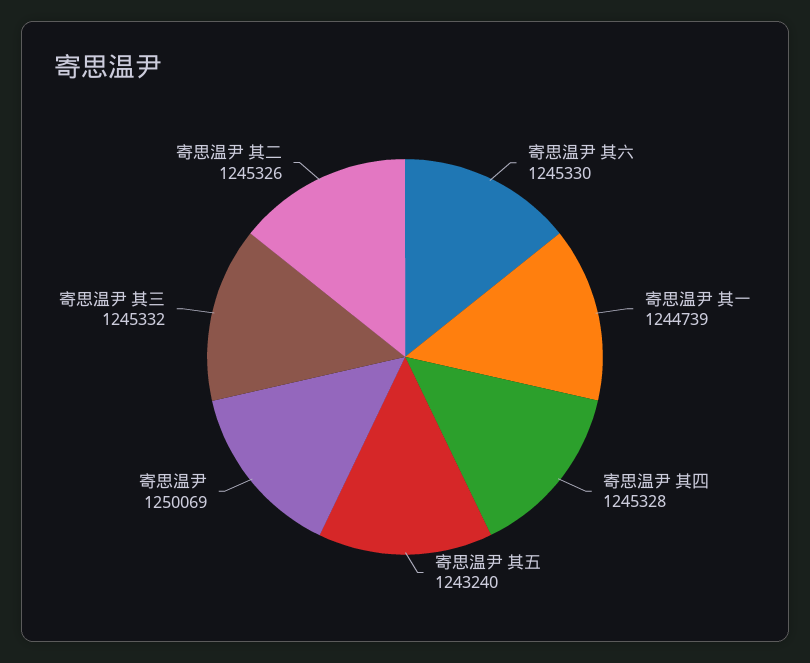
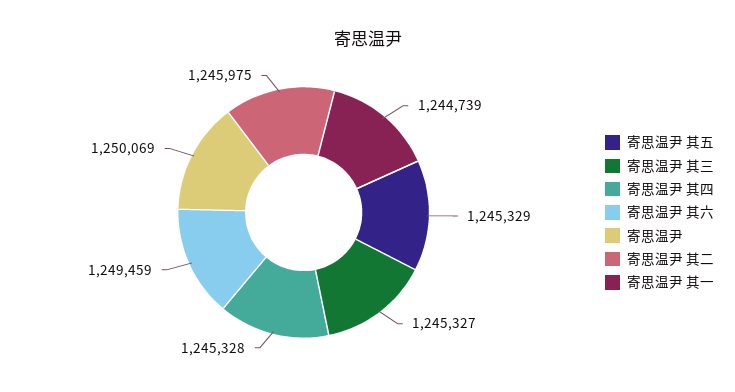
寄思温尹 其六: 1245330 -> 1249459
寄思温尹 其五: 1243240 -> 1245329
寄思温尹 其三: 1245332 -> 1245327
寄思温尹 其二: 1245326 -> 1245975

